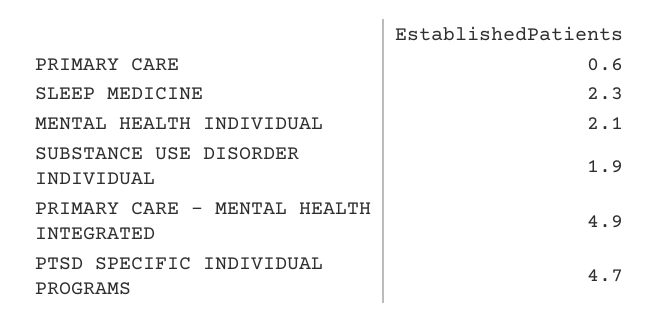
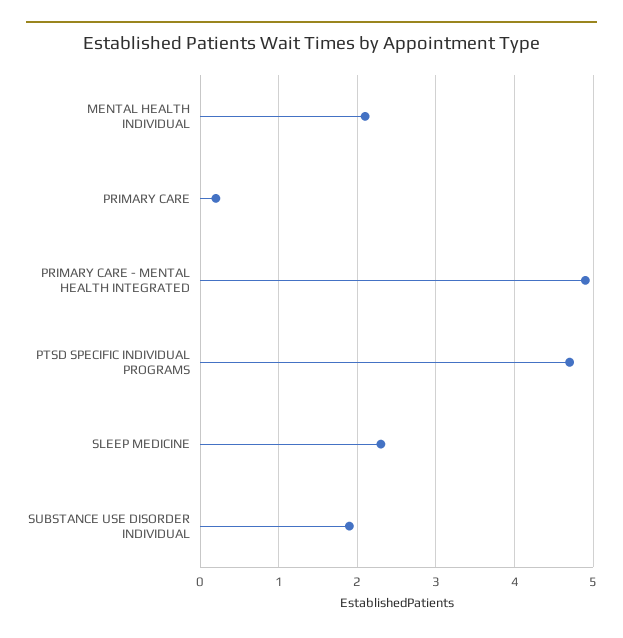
PRIMARY CARE: 0.6 -> 0.2

